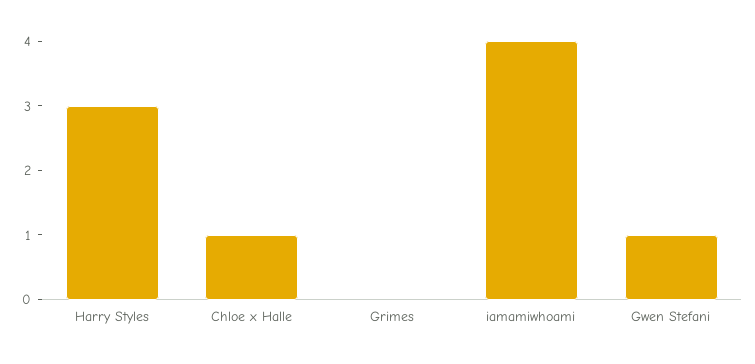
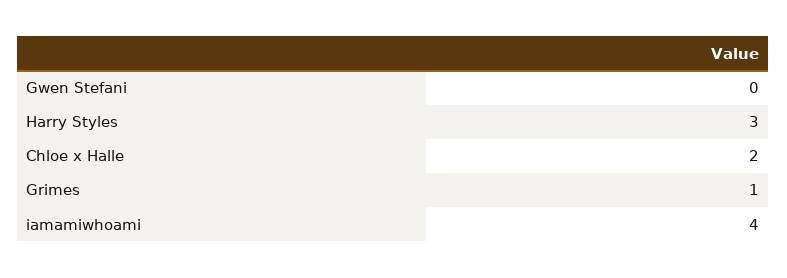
Chloe x Halle: 1 -> 2
Grimes: 0 -> 1
Gwen Stefani: 1 -> 0

